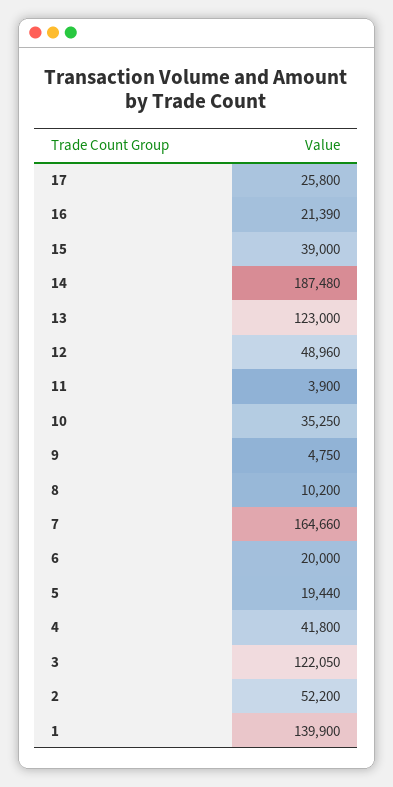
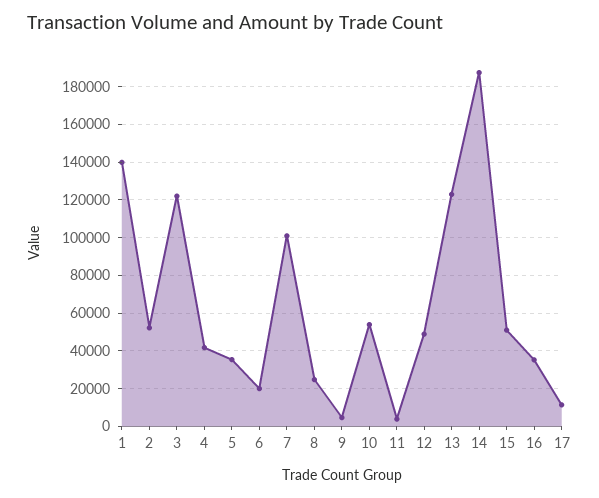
17: 25800 -> 10000
16: 21390 -> 35000
15: 39000 -> 50000
10: 35250 -> 55000
8: 10200 -> 25000
7: 164660 -> 100000
5: 19440 -> 35000

